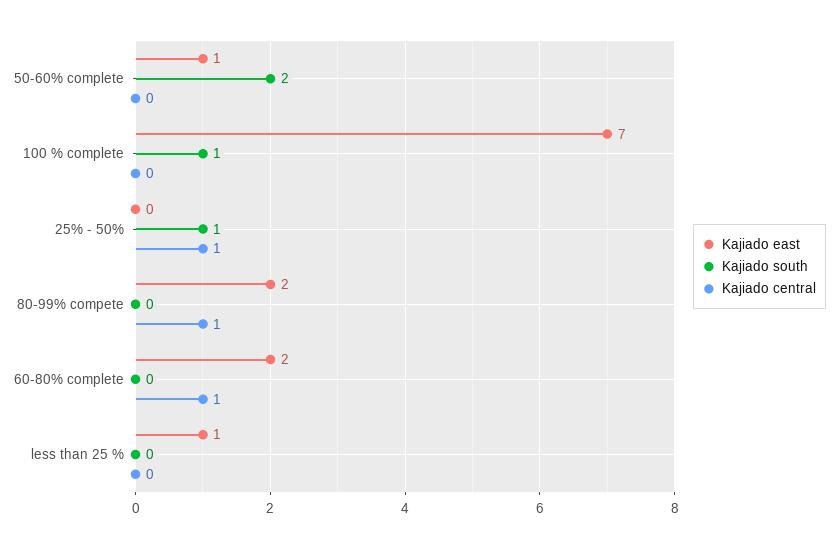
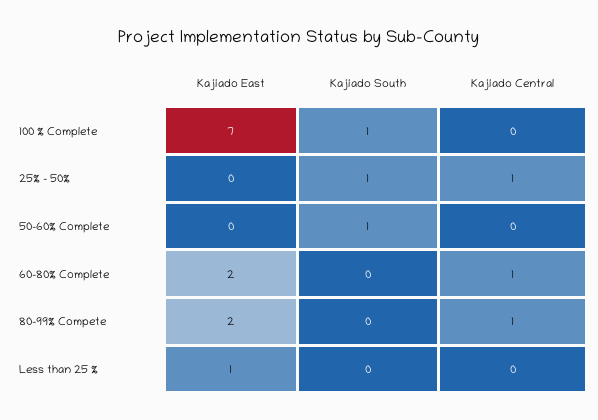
Kajiado east, 50-60% complete: 1 -> 0
Kajiado south, 50-60% complete: 2 -> 1

